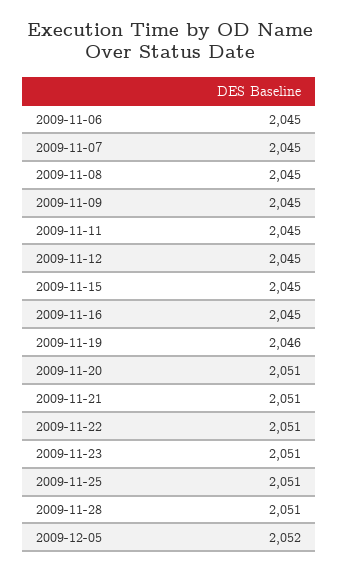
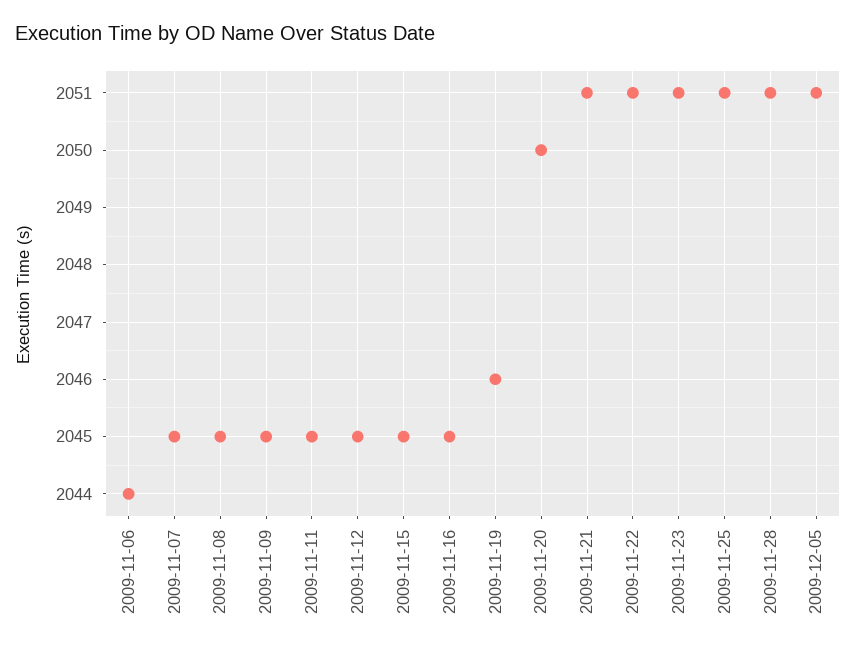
2009-11-06: 2045 -> 2044
2009-11-20: 2051 -> 2050
2009-12-05: 2052 -> 2051

